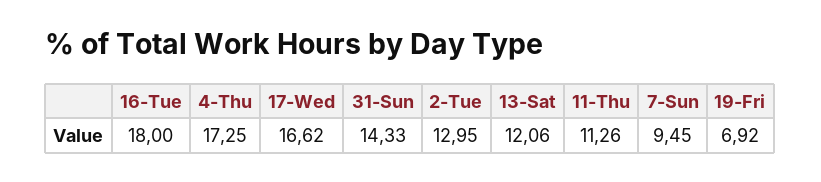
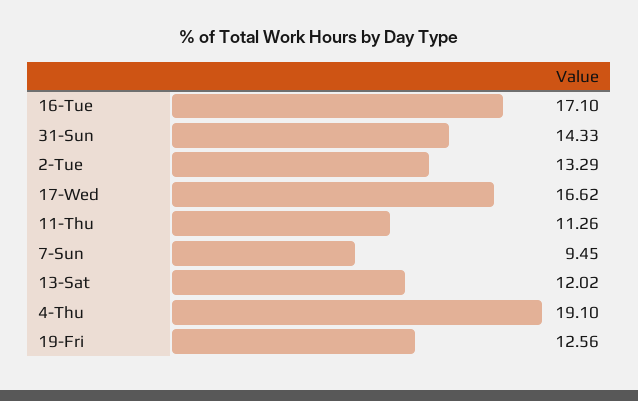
16-Tue: 18 -> 17.1
4-Thu: 17.25 -> 19.1
2-Tue: 12.95 -> 13.29
13-Sat: 12.06 -> 12.02
19-Fri: 6.92 -> 12.56

